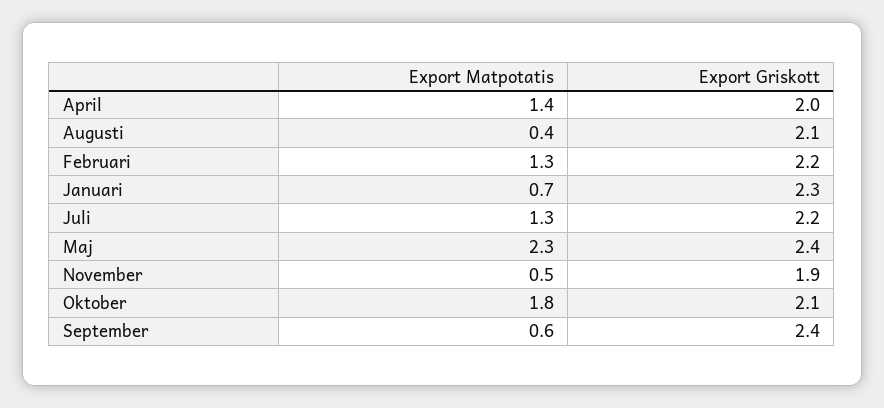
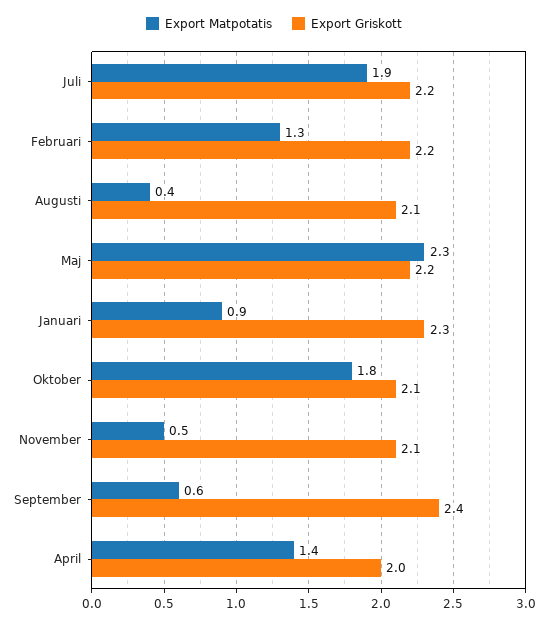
Export Matpotatis, Januari: 0.7 -> 0.9
Export Matpotatis, Juli: 1.3 -> 1.9
Export Griskott, Maj: 2.4 -> 2.2
Export Griskott, November: 1.9 -> 2.1

